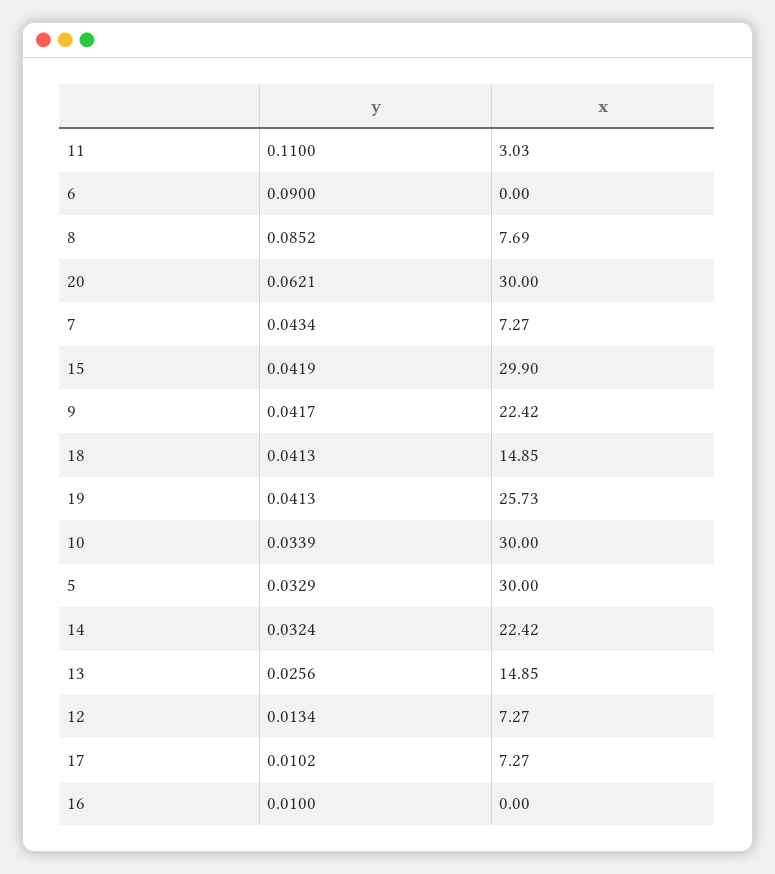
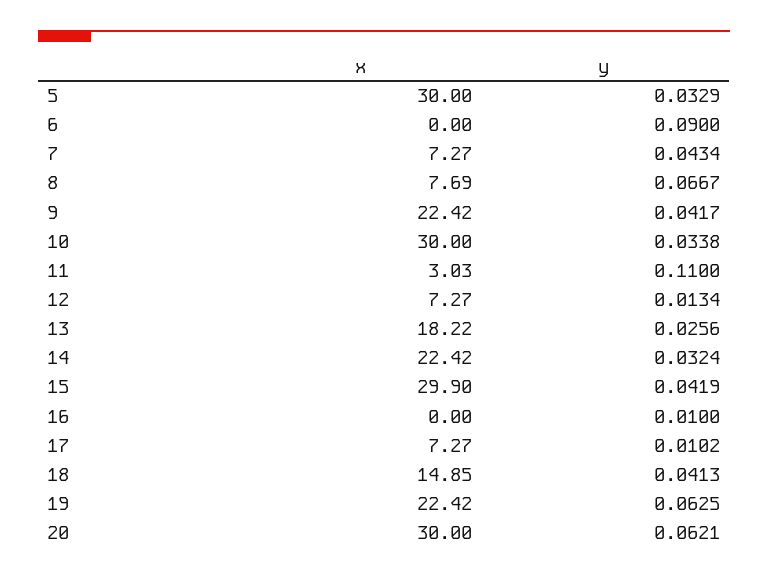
y, 8: 0.0852 -> 0.0667
y, 19: 0.0413 -> 0.0625
x, 19: 25.73 -> 22.42
y, 10: 0.0339 -> 0.0338
x, 13: 14.85 -> 18.22

